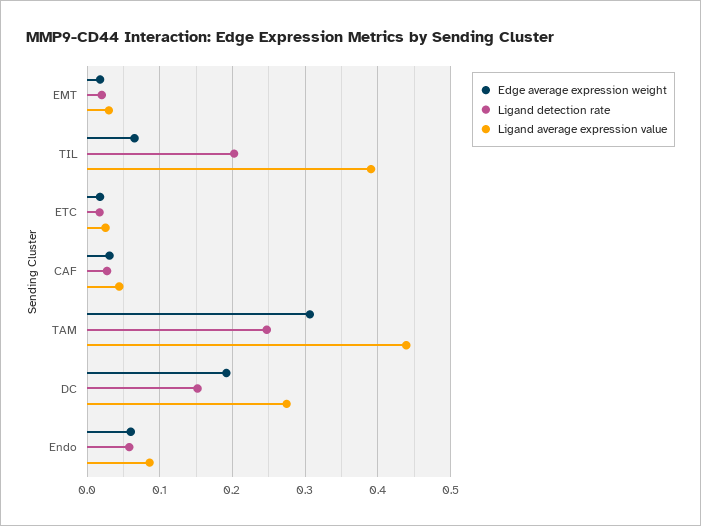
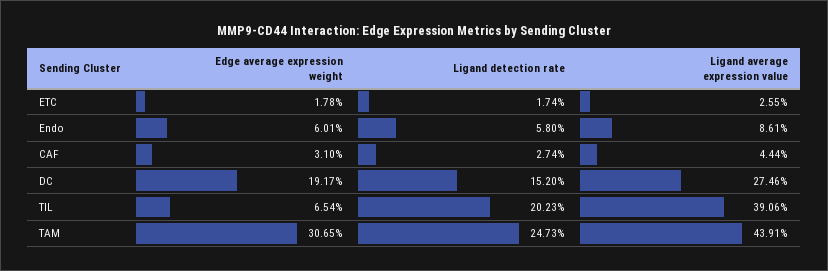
Edge average expression weight, EMT: 0.02 -> none
Ligand detection rate, EMT: 0.02 -> none
Ligand average expression value, EMT: 0.03 -> none

